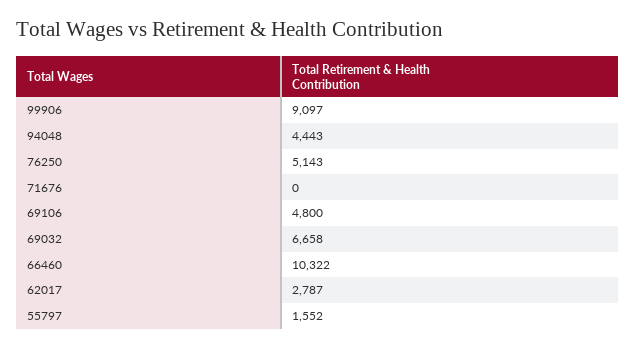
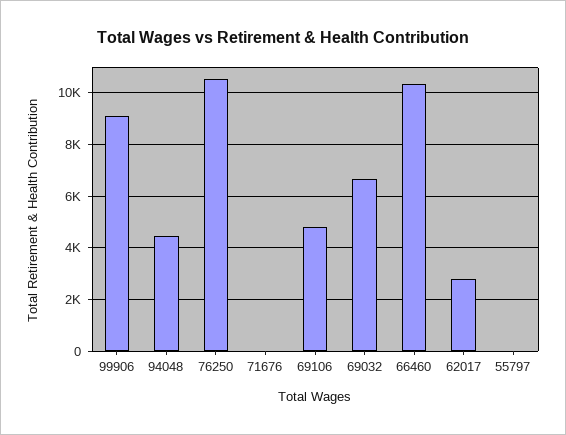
76250: 5143 -> 10500
55797: 1552 -> 0

